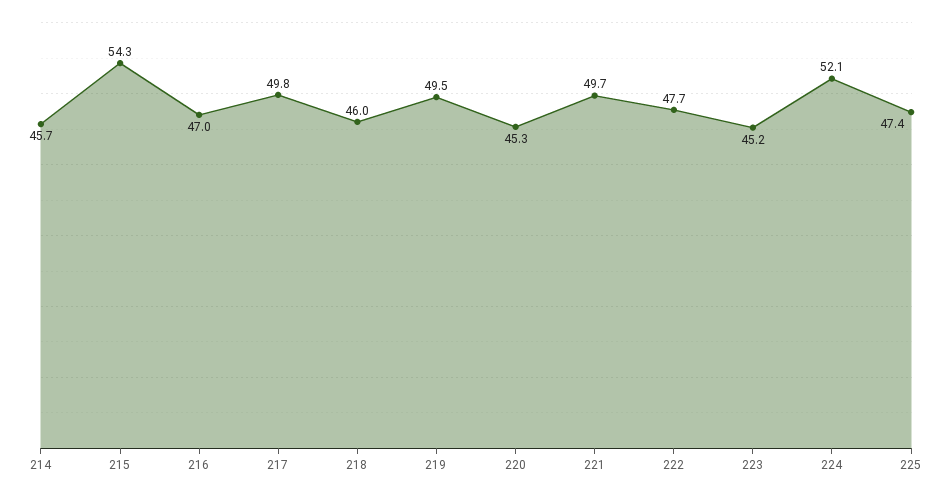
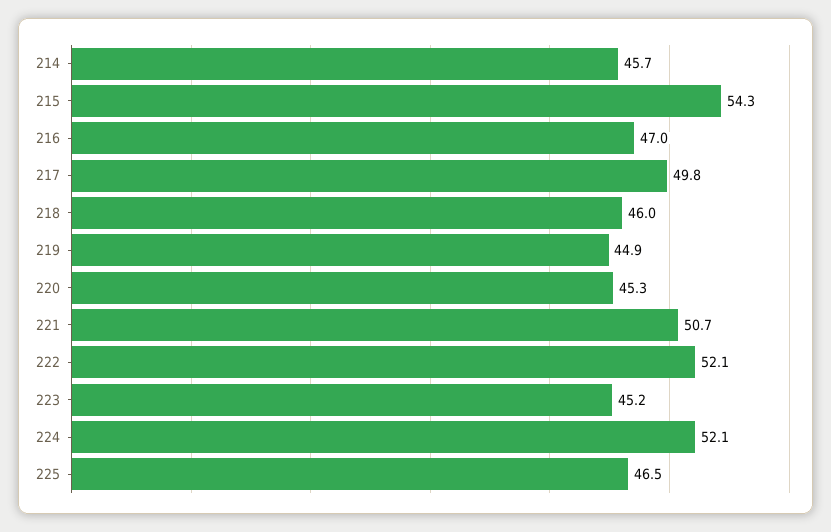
219: 49.5 -> 44.9
221: 49.7 -> 50.7
222: 47.7 -> 52.1
225: 47.4 -> 46.5

